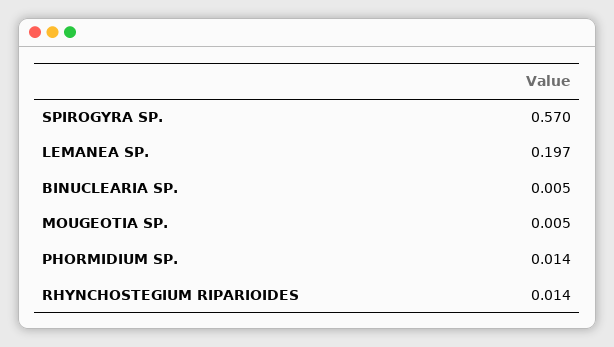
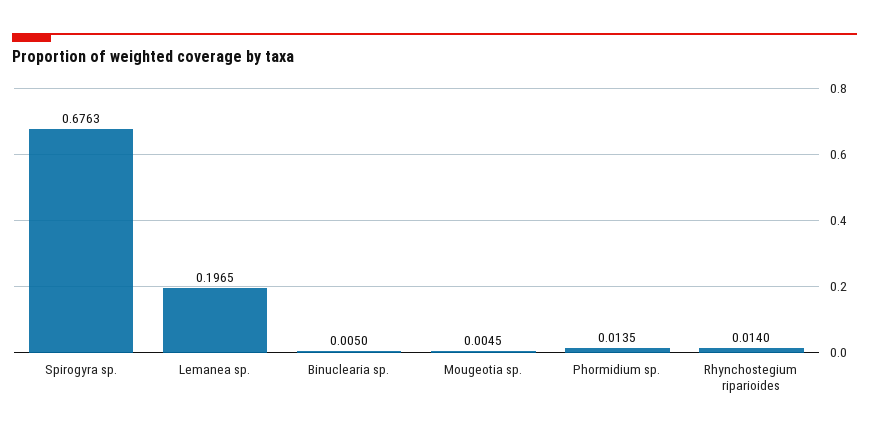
SPIROGYRA SP.: 0.57 -> 0.6763

